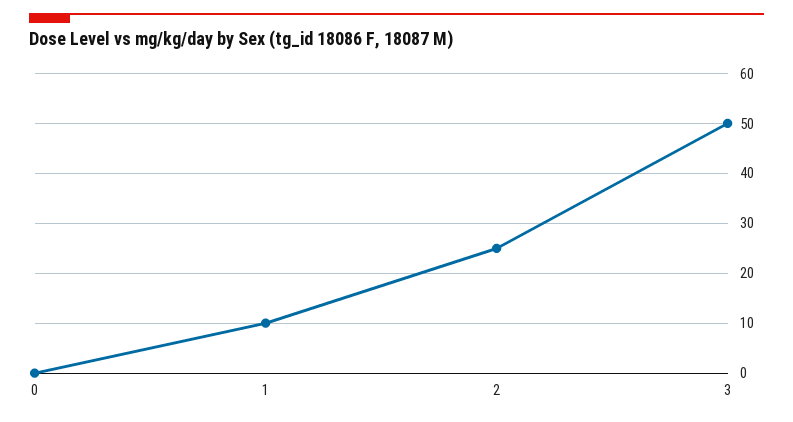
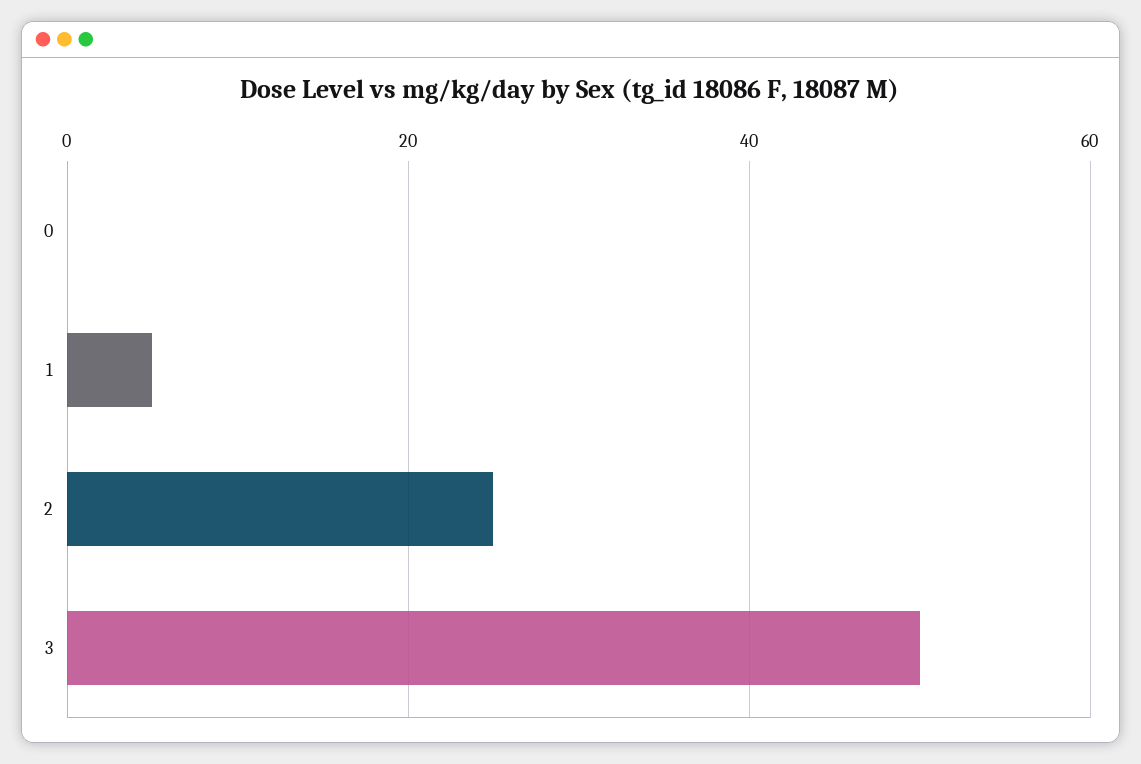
1: 10 -> 5

